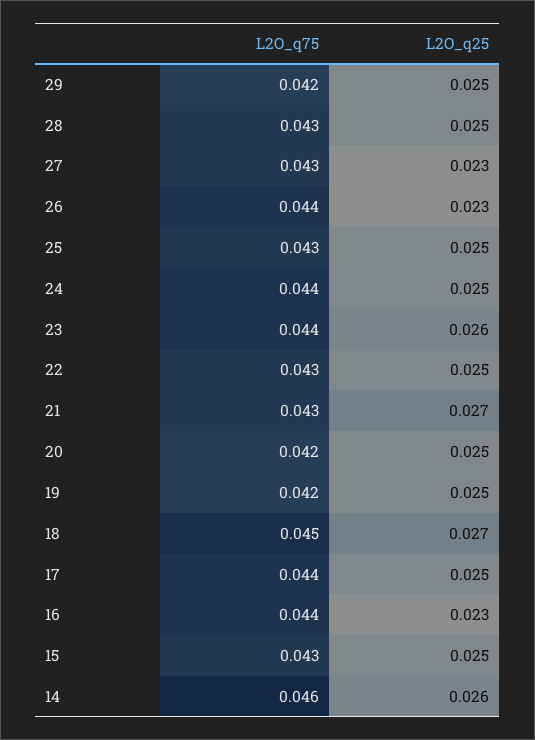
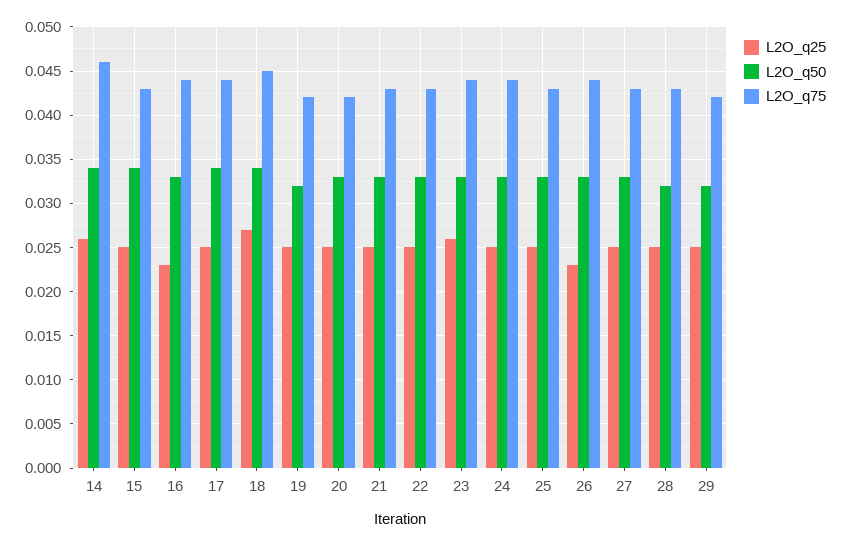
L2O_q25, 27: 0.023 -> 0.025
L2O_q25, 21: 0.027 -> 0.025
L2O_q50, 14: none -> 0.034
L2O_q50, 15: none -> 0.034
L2O_q50, 16: none -> 0.033
L2O_q50, 17: none -> 0.034
L2O_q50, 18: none -> 0.034
L2O_q50, 19: none -> 0.032
L2O_q50, 20: none -> 0.033
L2O_q50, 21: none -> 0.033
L2O_q50, 22: none -> 0.033
L2O_q50, 23: none -> 0.033
L2O_q50, 24: none -> 0.033
L2O_q50, 25: none -> 0.033
L2O_q50, 26: none -> 0.033
L2O_q50, 27: none -> 0.033
L2O_q50, 28: none -> 0.032
L2O_q50, 29: none -> 0.032

